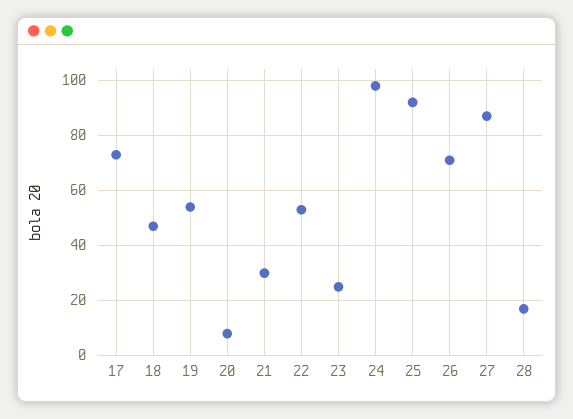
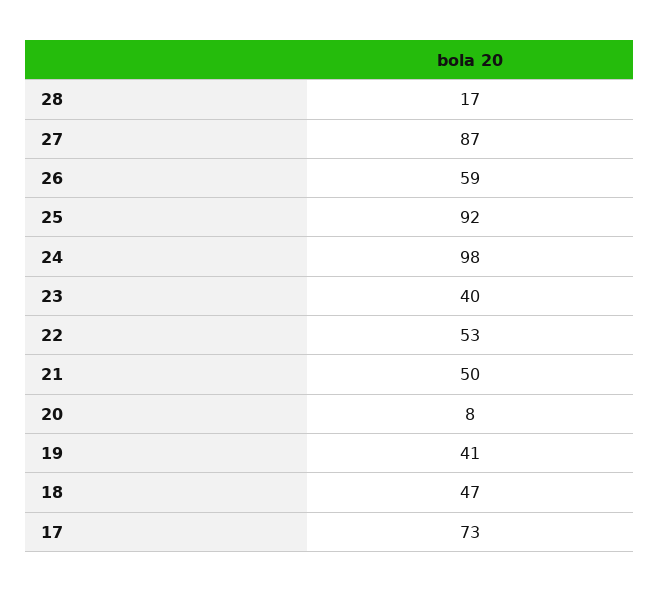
19: 55 -> 41
21: 30 -> 50
23: 25 -> 40
26: 70 -> 59

